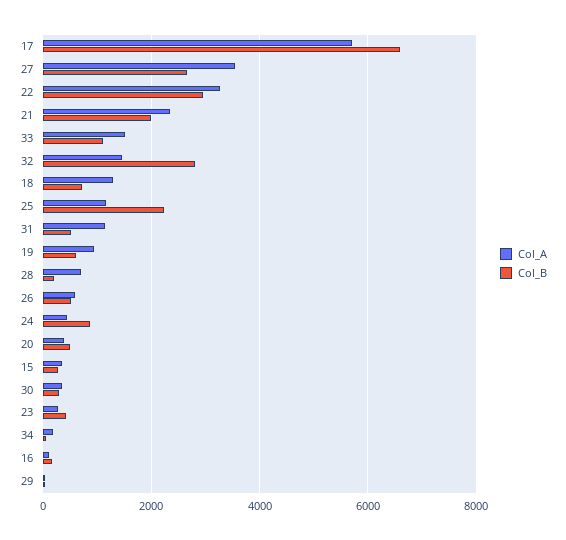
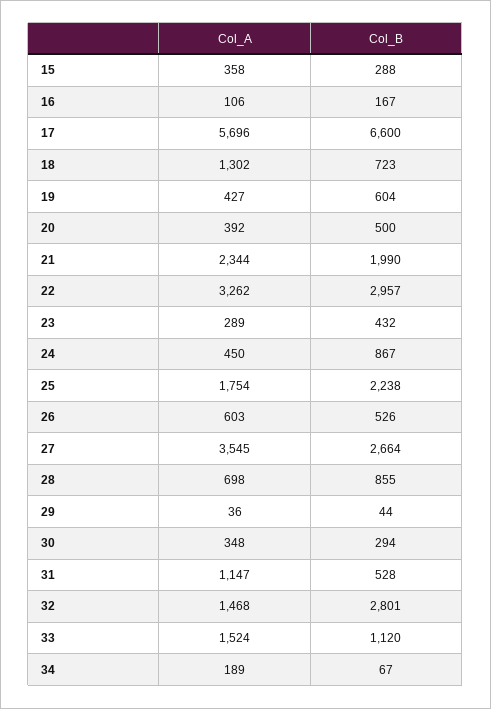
Col_A, 25: 1200 -> 1754
Col_A, 19: 1000 -> 427
Col_B, 28: 200 -> 855

